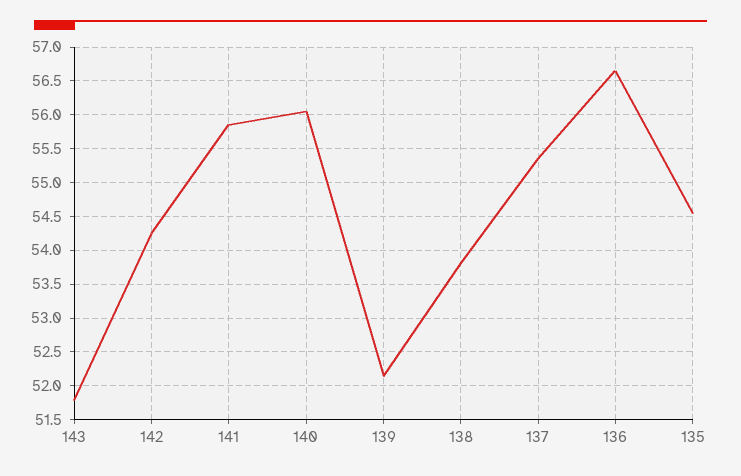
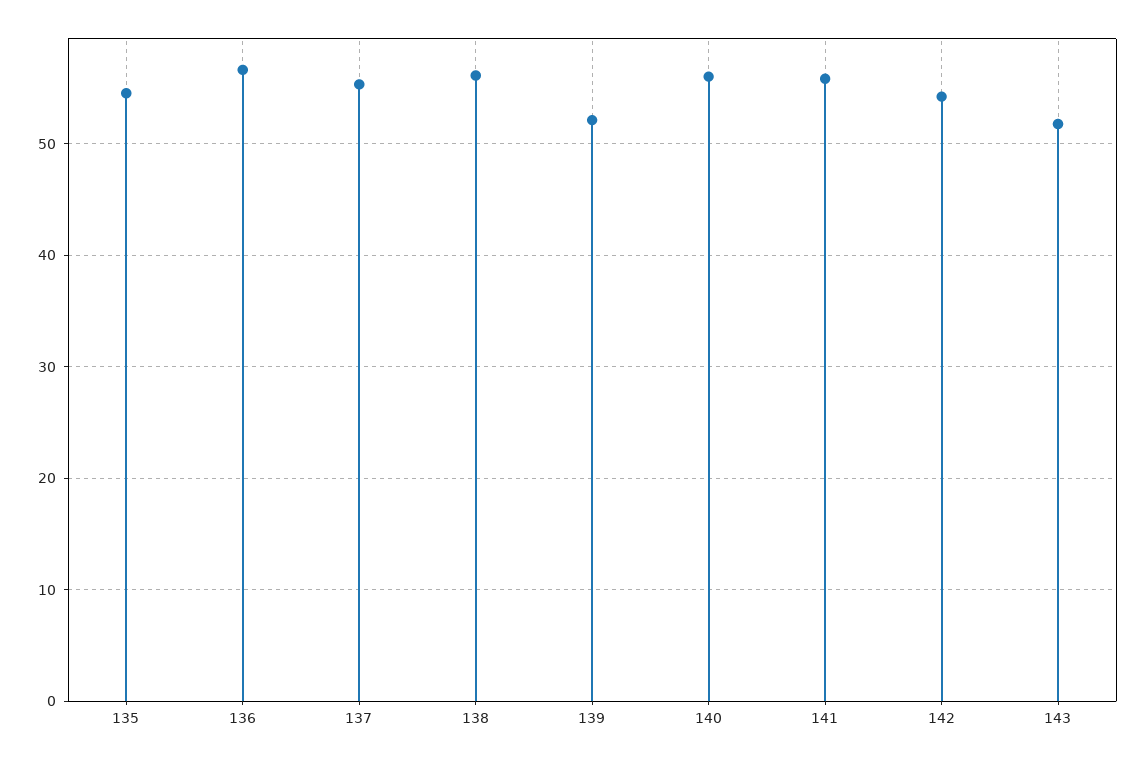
138: 53.8 -> 56

